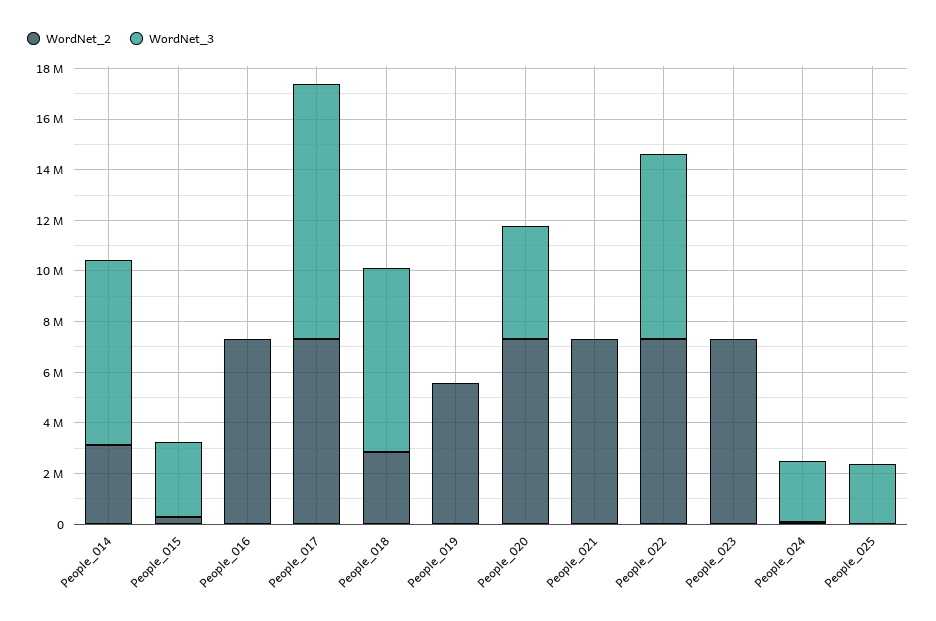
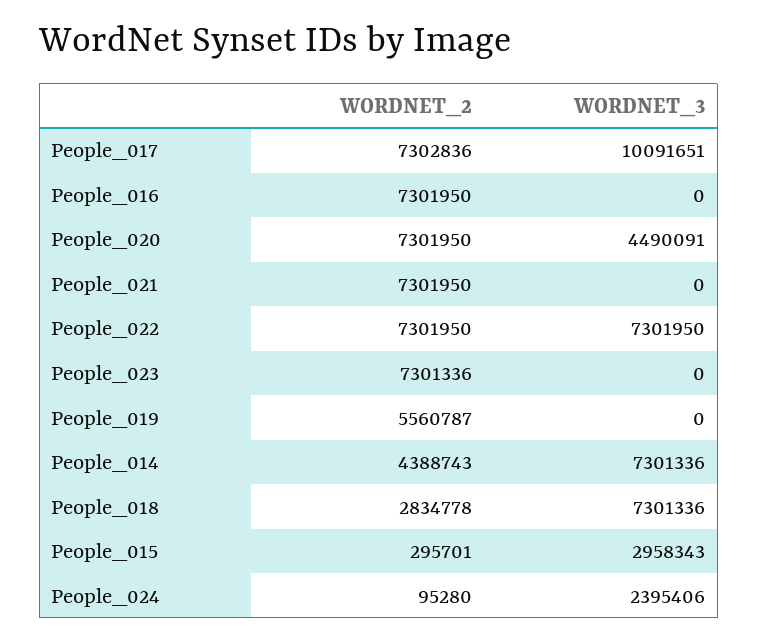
WordNet_2, People_014: 3000000 -> 4388743
WordNet_2, People_025: 0 -> none
WordNet_3, People_025: 2500000 -> none

